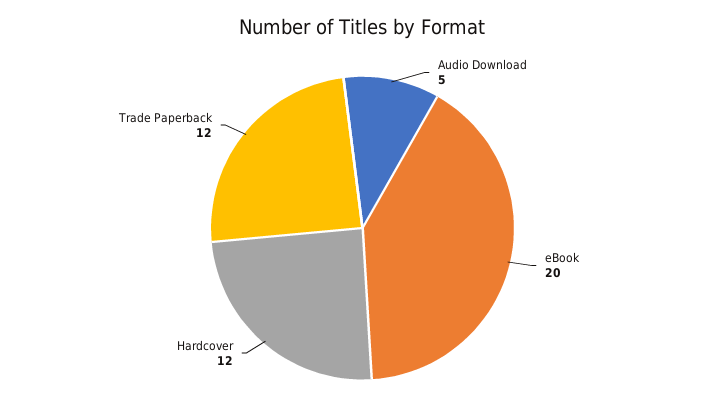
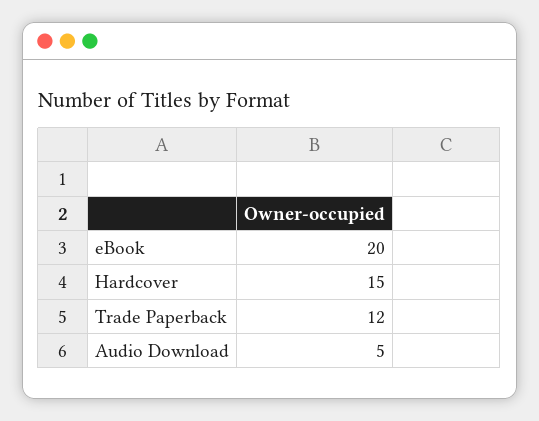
Hardcover: 12 -> 15

